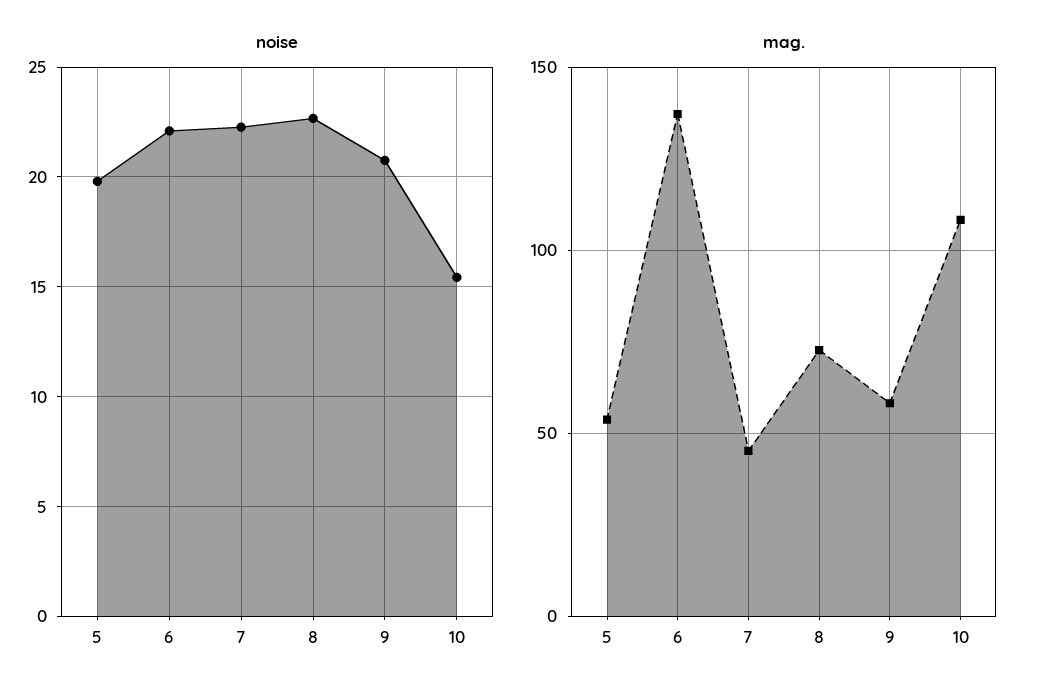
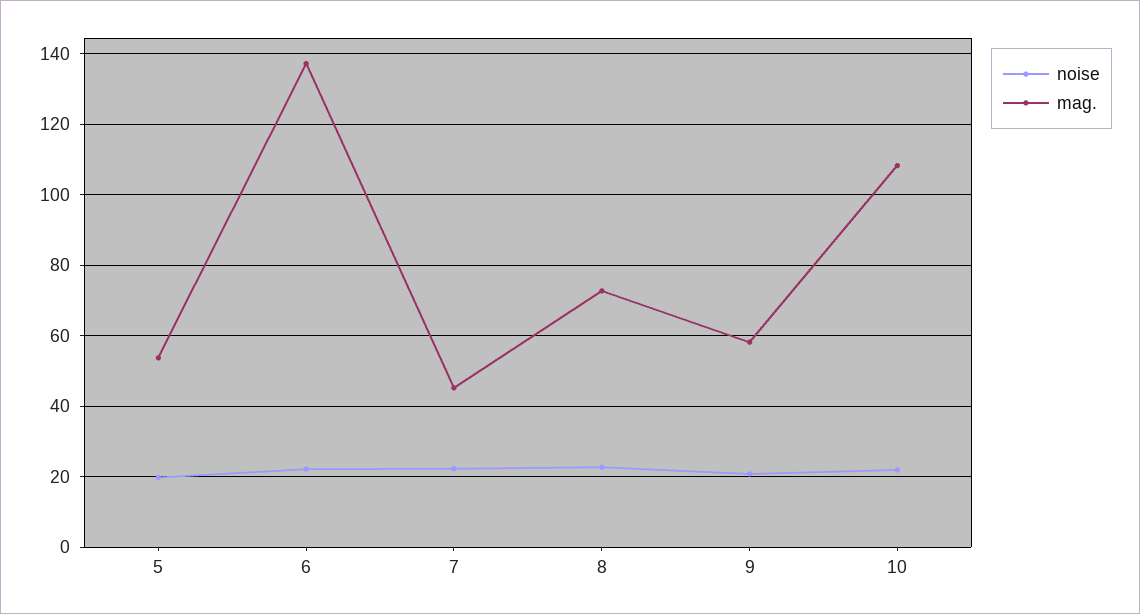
noise, 10: 15.5 -> 22

